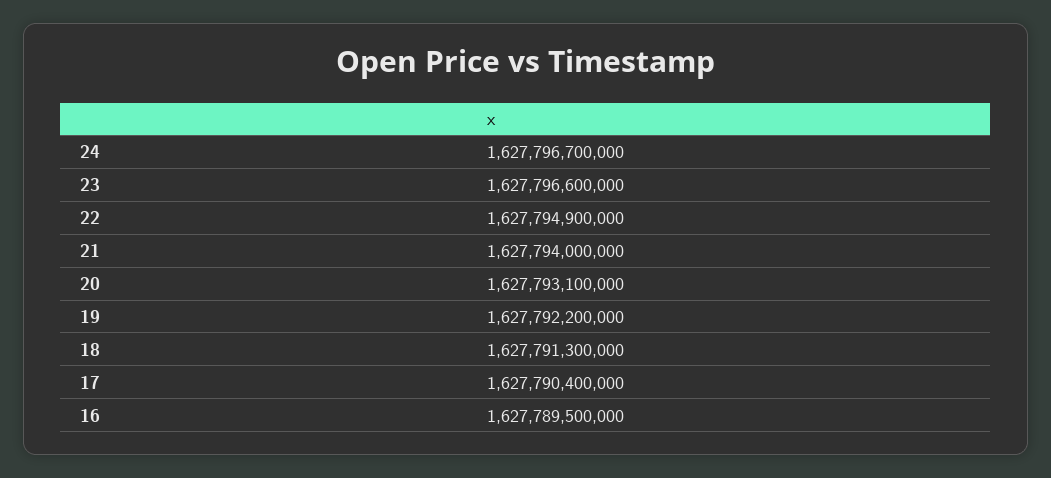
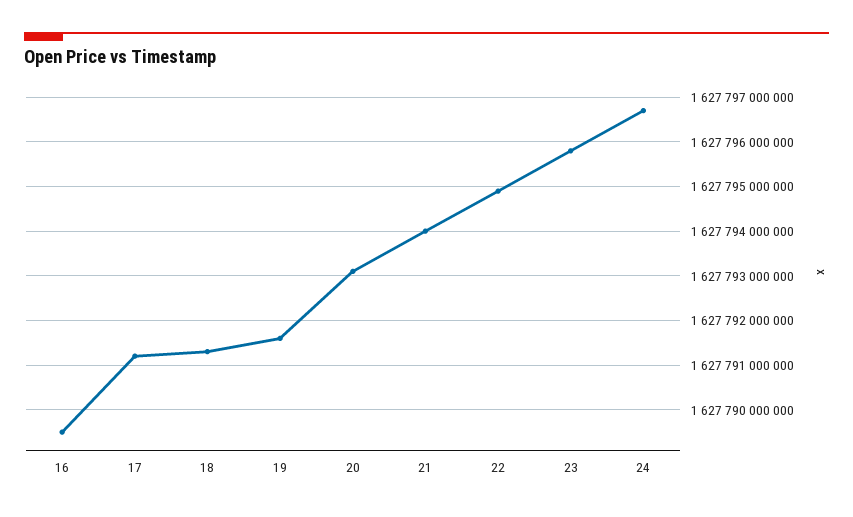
23: 1627796600000 -> 1627795800000
19: 1627792200000 -> 1627791600000
17: 1627790400000 -> 1627791200000

